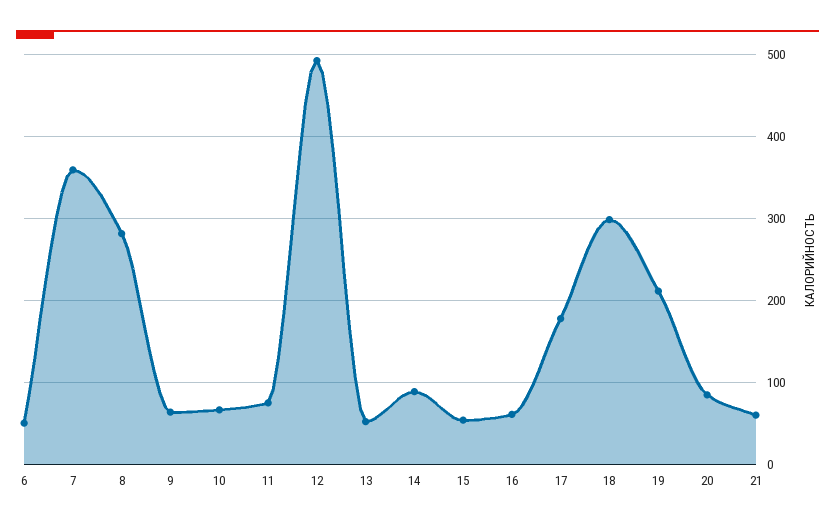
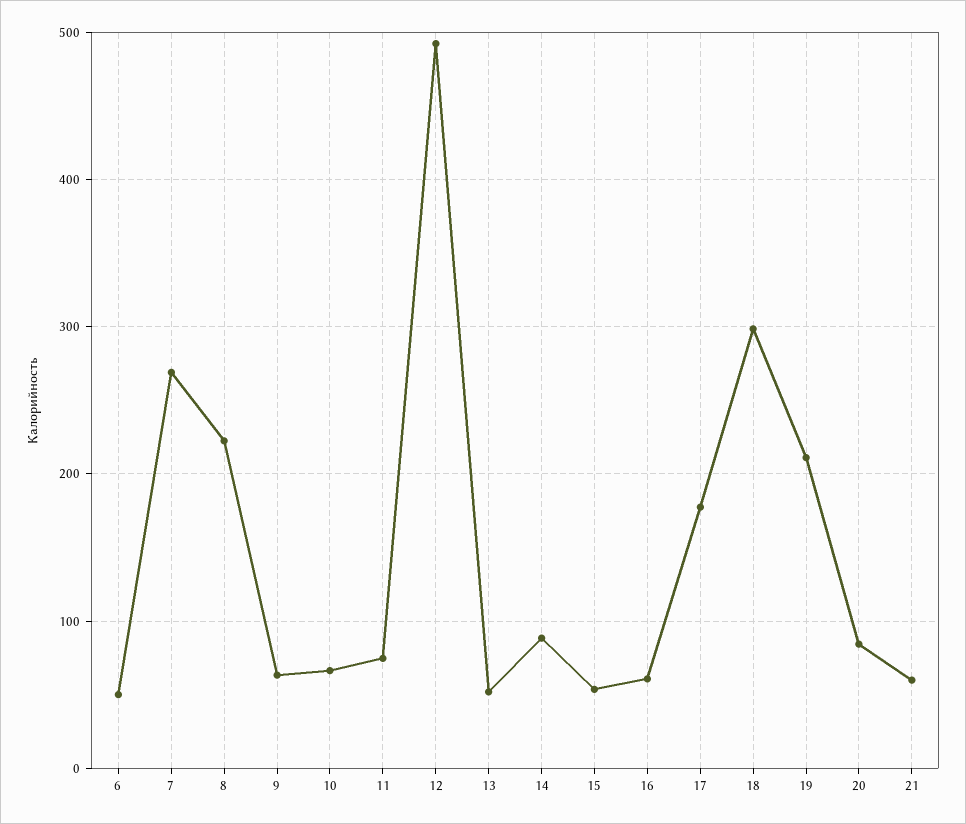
7: 360 -> 270
8: 280 -> 220

